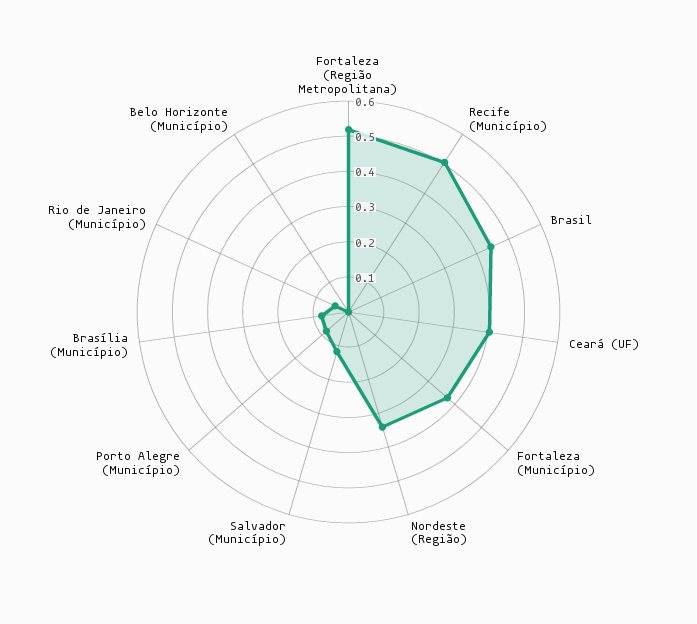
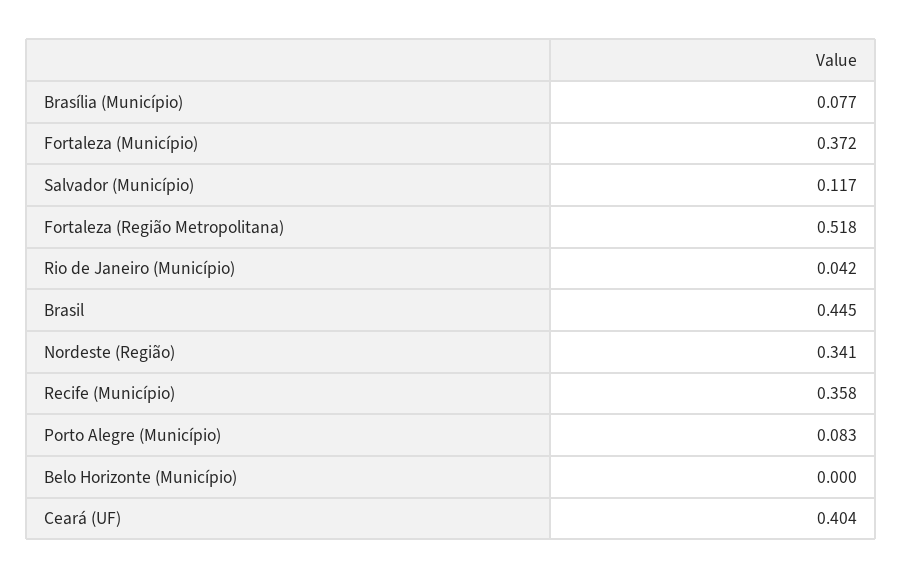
Recife (Município): 0.5 -> 0.358

